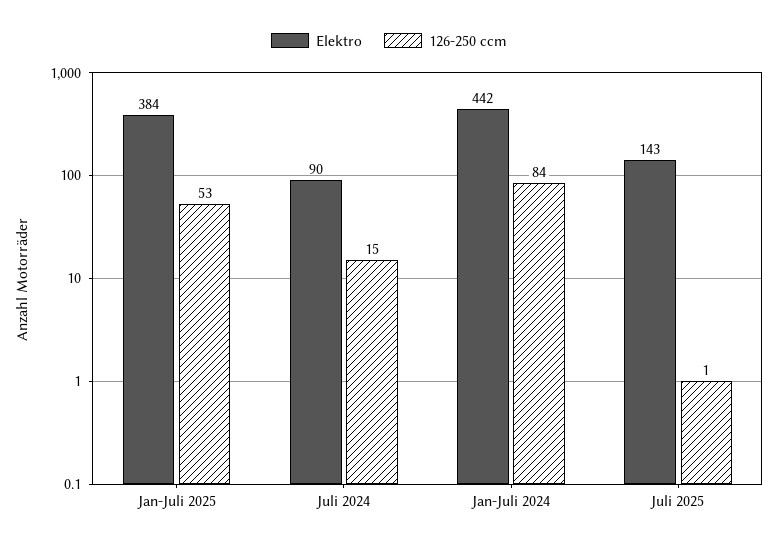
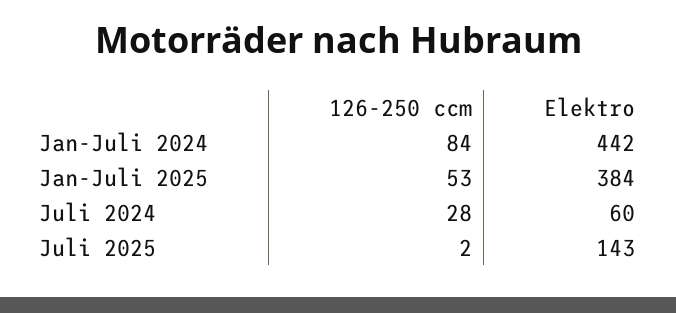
Elektro, Juli 2024: 90 -> 60
126-250 ccm, Juli 2024: 15 -> 28
126-250 ccm, Juli 2025: 1 -> 2

